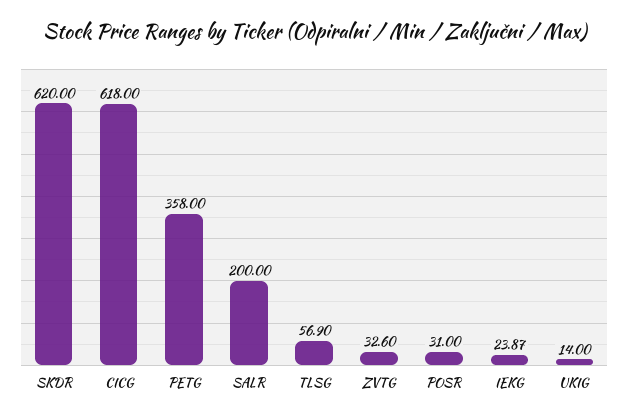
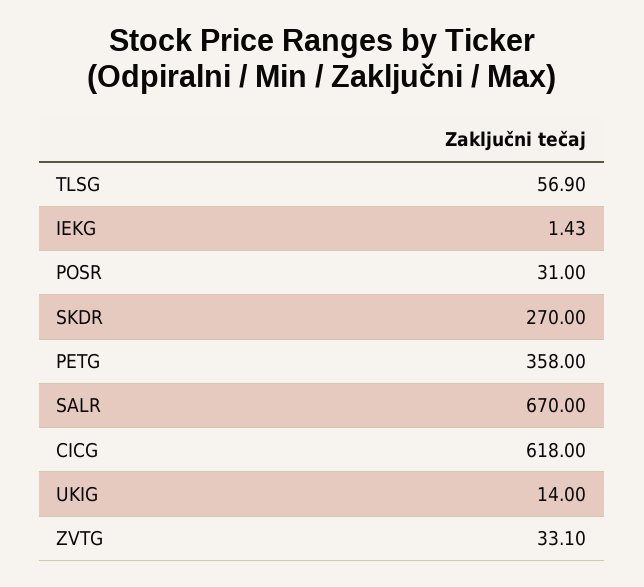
SKDR: 620 -> 270
SALR: 200 -> 670
ZVTG: 32.6 -> 33.1
IEKG: 23.87 -> 1.43

